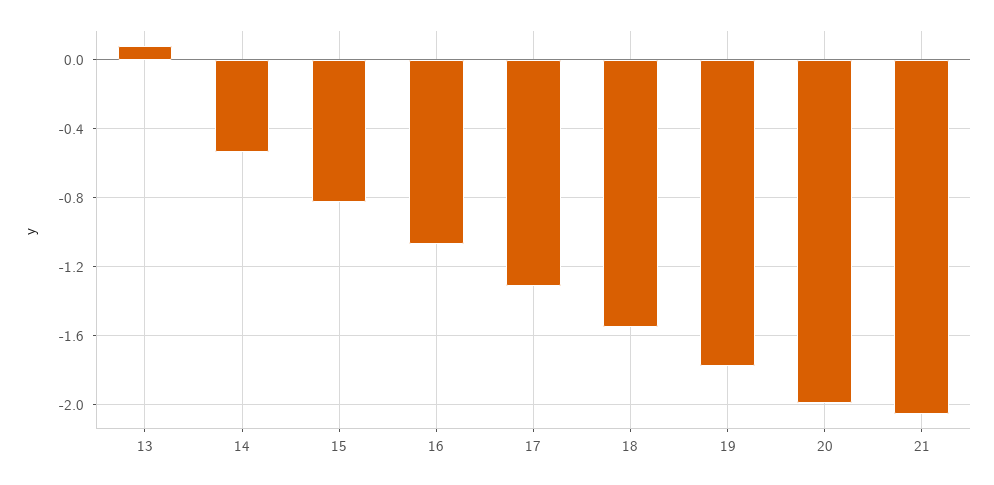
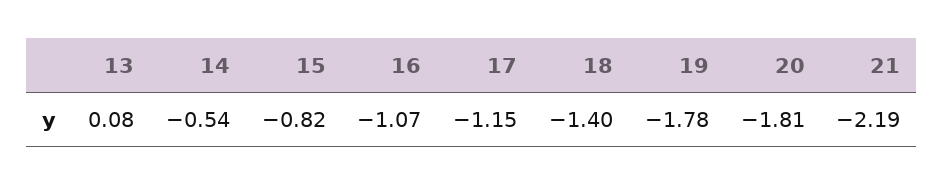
17: -1.3 -> -1.15
18: -1.55 -> -1.4
20: -2 -> -1.81
21: -2.05 -> -2.19

